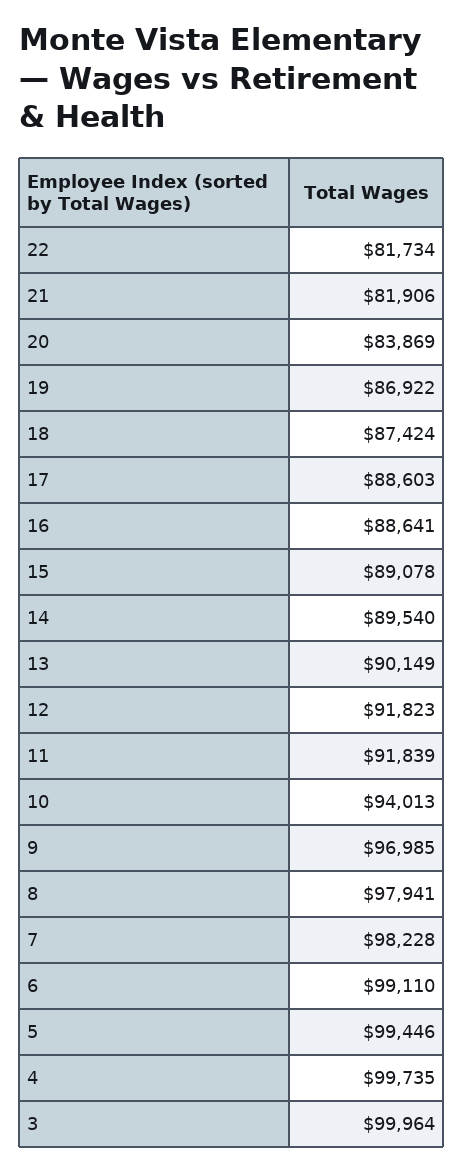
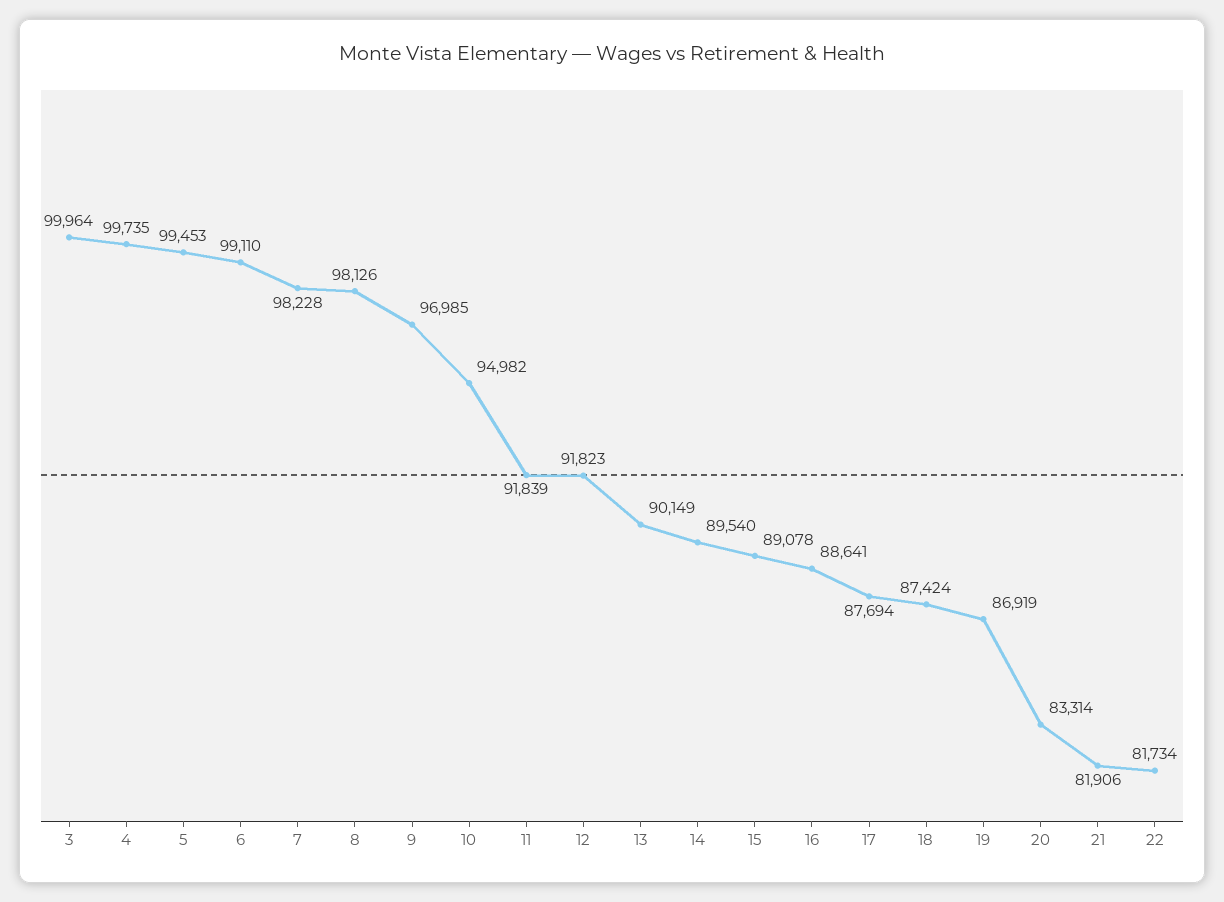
20: 83869 -> 83314
19: 86922 -> 86919
17: 88603 -> 87694
10: 94013 -> 94982
8: 97941 -> 98126
5: 99446 -> 99453

